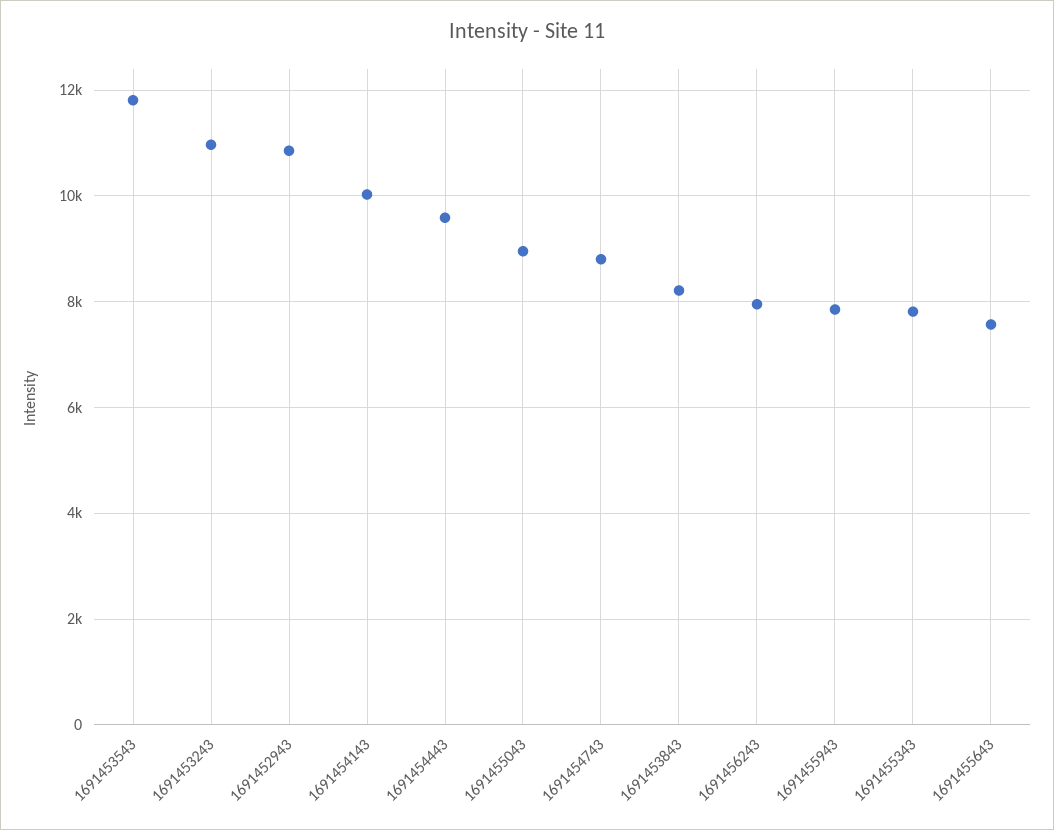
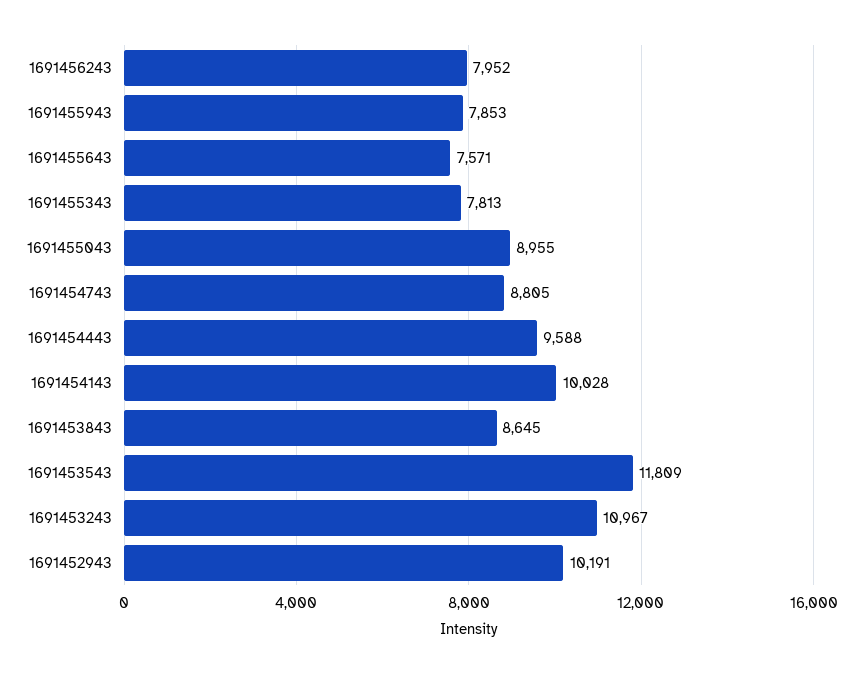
1691452943: 10800 -> 10191
1691453843: 8200 -> 8645

